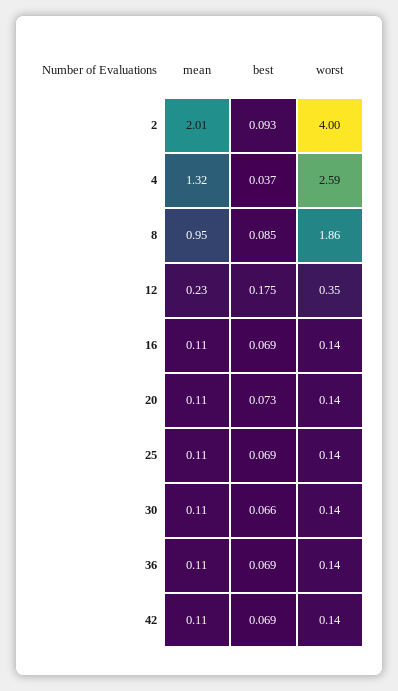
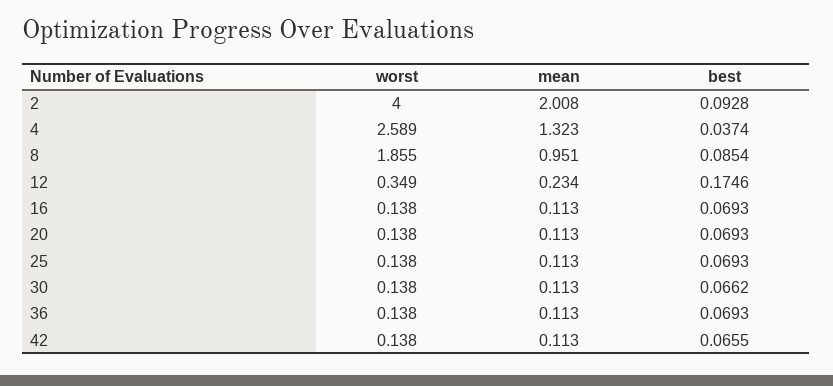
best, 20: 0.073 -> 0.0693
best, 42: 0.069 -> 0.0655

